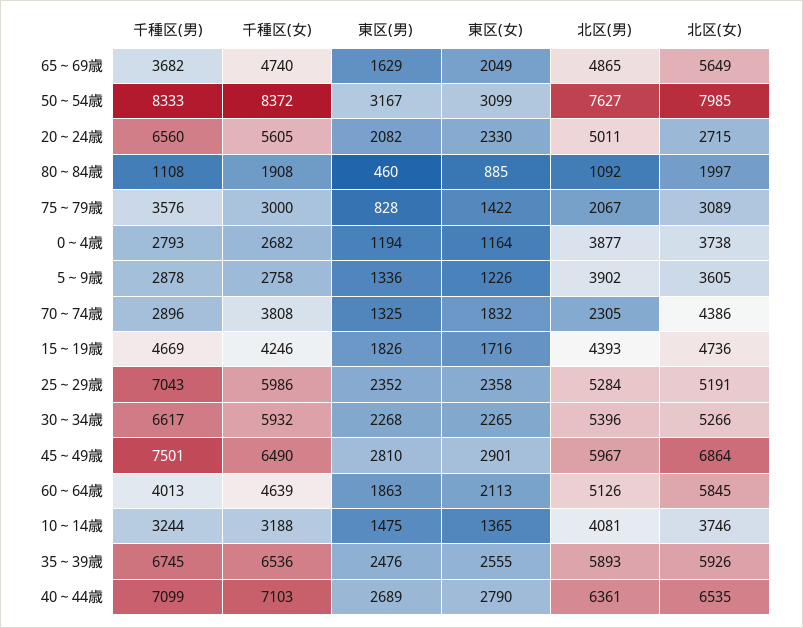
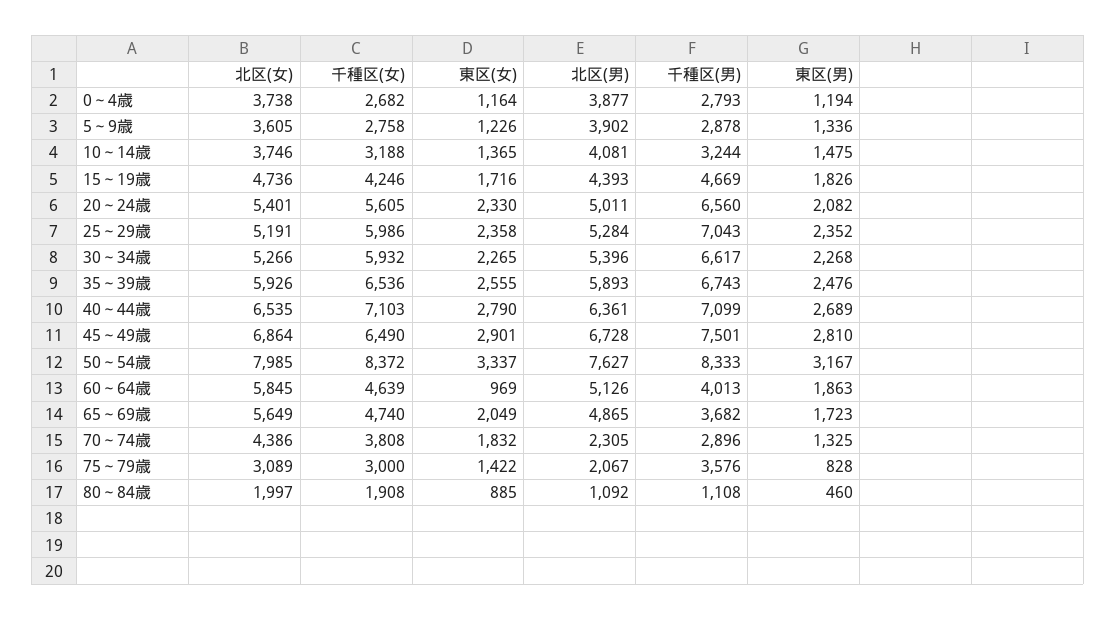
東区(男), 65～69歳: 1629 -> 1723
東区(女), 50～54歳: 3099 -> 3337
北区(女), 20～24歳: 2715 -> 5401
北区(男), 45～49歳: 5967 -> 6728
東区(女), 60～64歳: 2113 -> 969
千種区(男), 35～39歳: 6745 -> 6743

